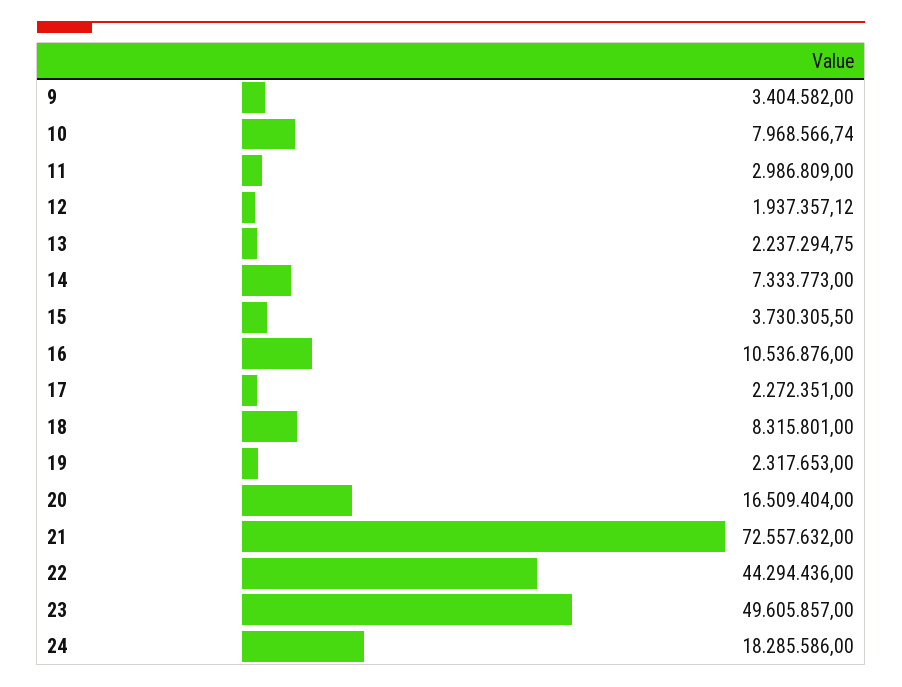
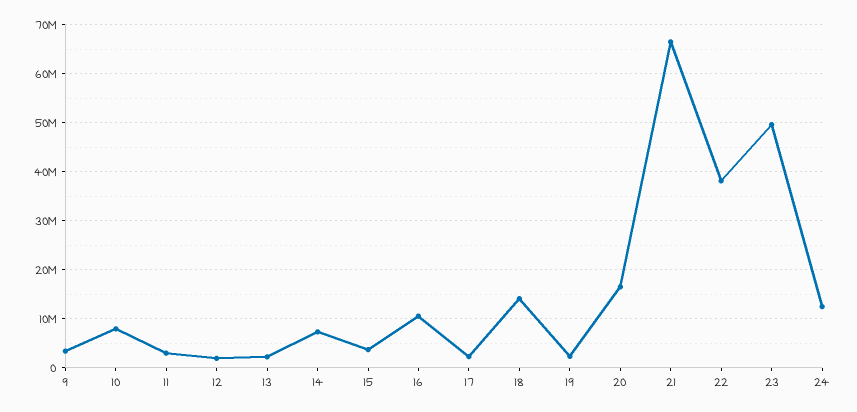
18: 8315801 -> 14000000
21: 72557632 -> 66000000
22: 44294436 -> 38000000
24: 18285586 -> 12000000

